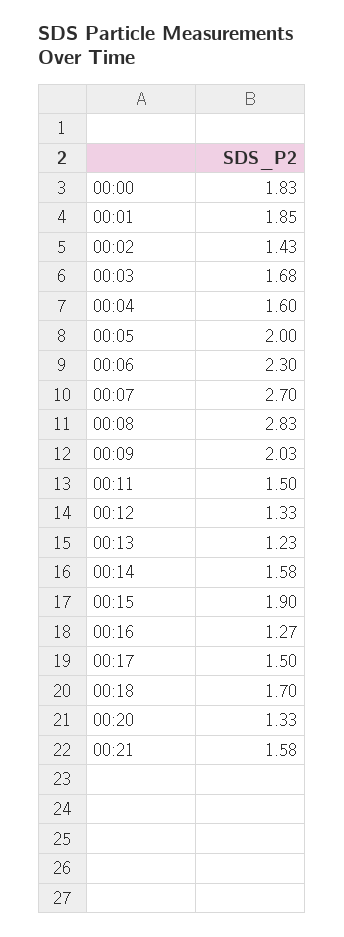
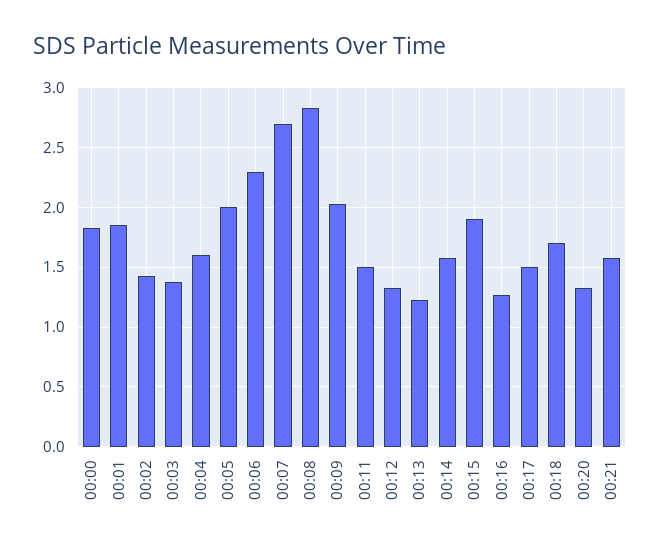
00:03: 1.68 -> 1.4

